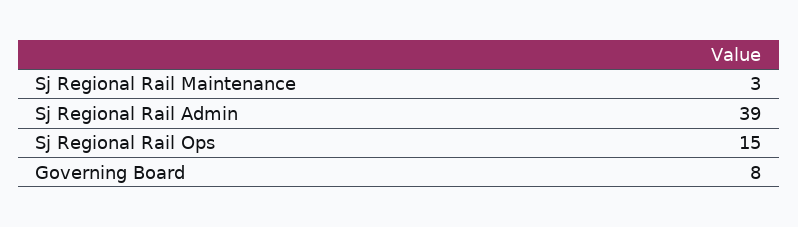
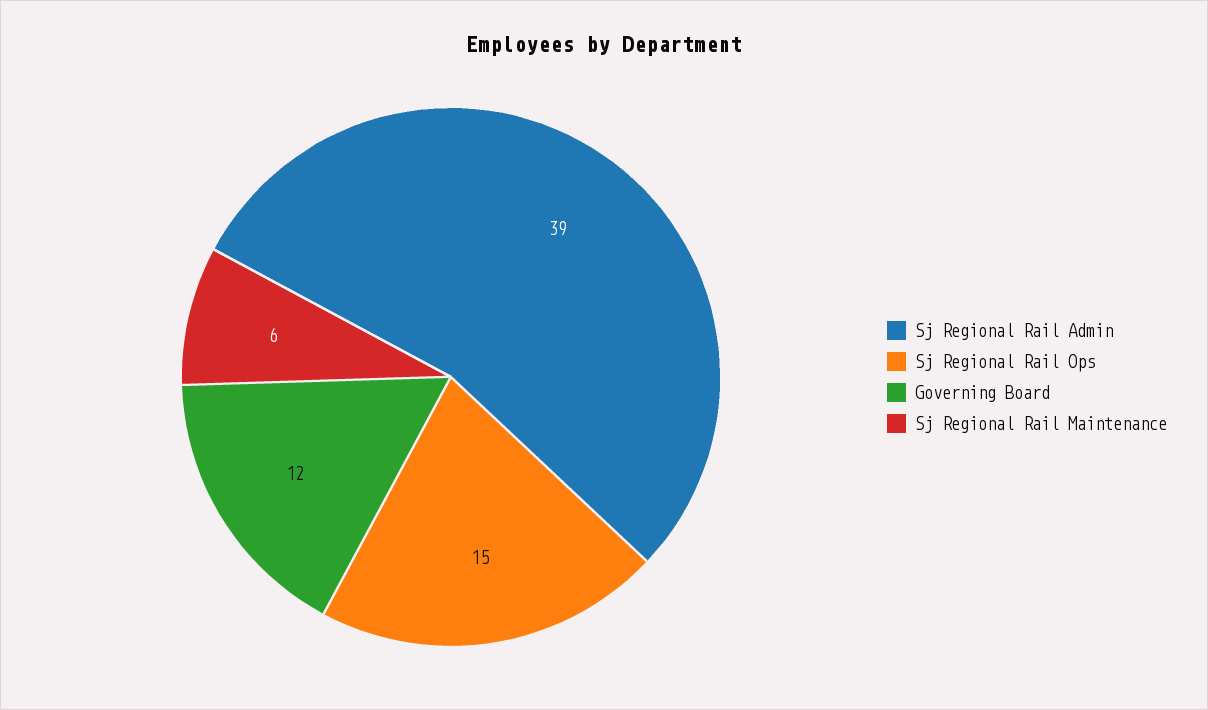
Sj Regional Rail Maintenance: 3 -> 6
Governing Board: 8 -> 12

